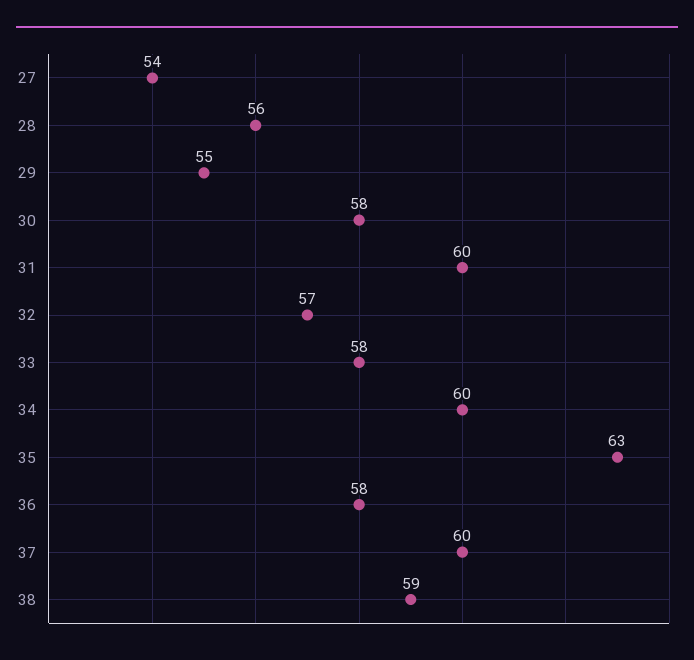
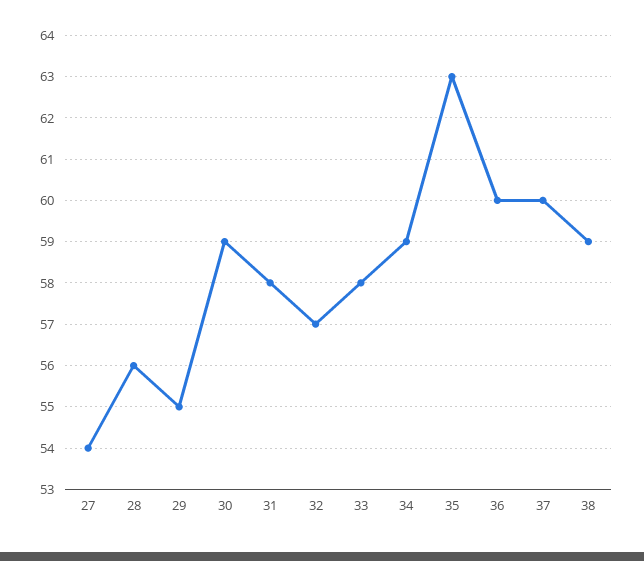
30: 58 -> 59
31: 60 -> 58
34: 60 -> 59
36: 58 -> 60

